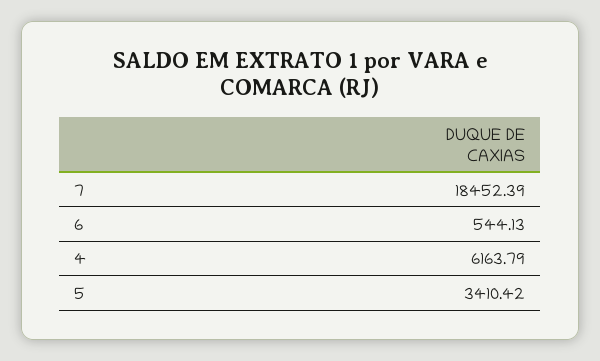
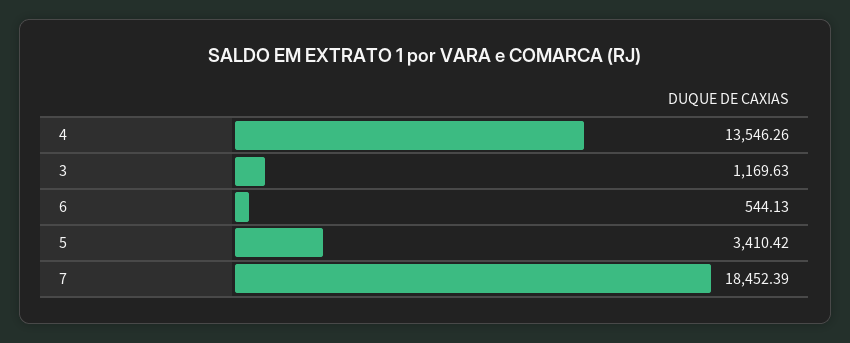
4: 6163.79 -> 13546.26
3: none -> 1169.63

